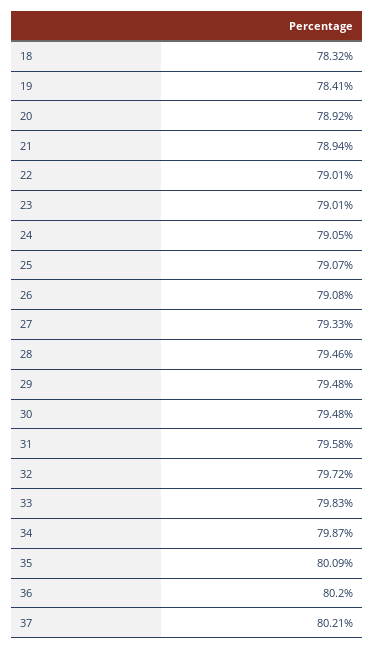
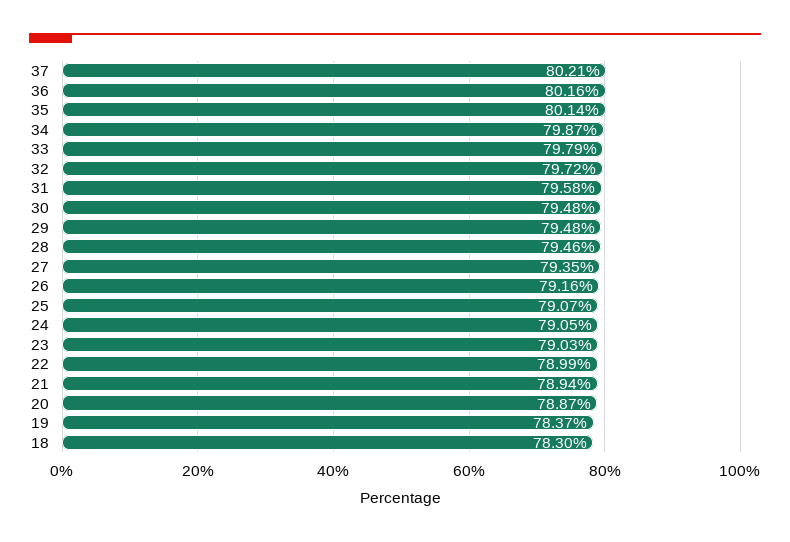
18: 78.32 -> 78.3
19: 78.41 -> 78.37
20: 78.92 -> 78.87
22: 79.01 -> 78.99
23: 79.01 -> 79.03
26: 79.08 -> 79.16
27: 79.33 -> 79.35
33: 79.83 -> 79.79
35: 80.09 -> 80.14
36: 80.2 -> 80.16

